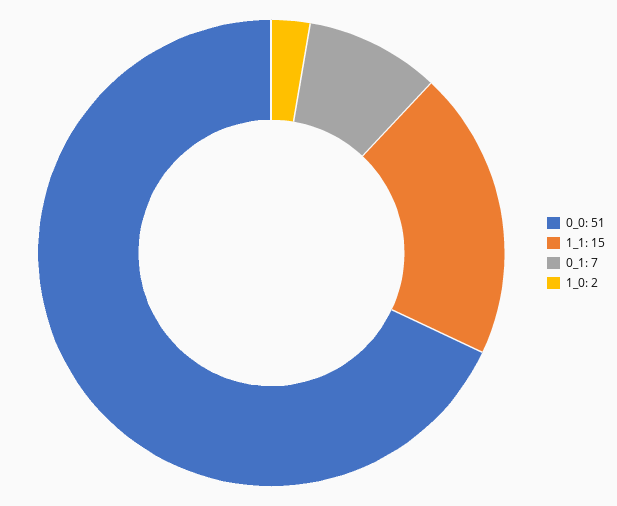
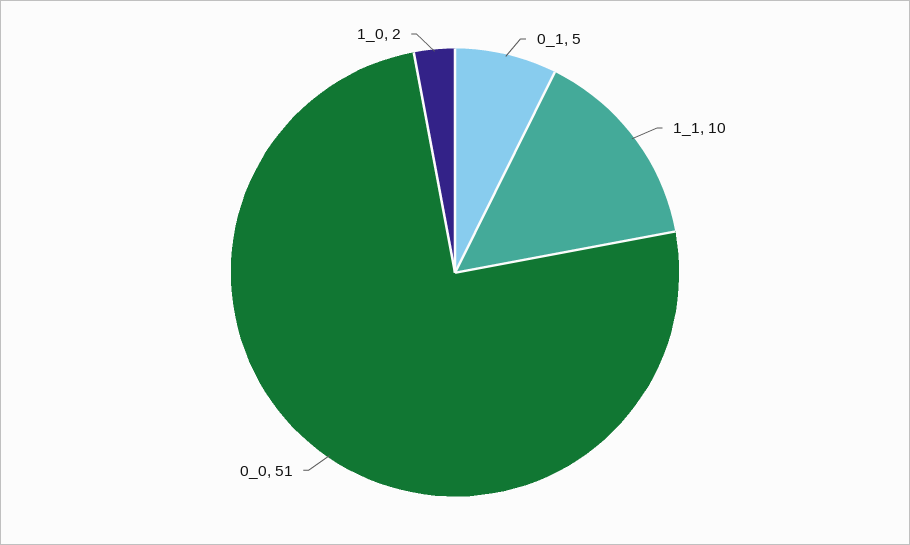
1_1: 15 -> 10
0_1: 7 -> 5

